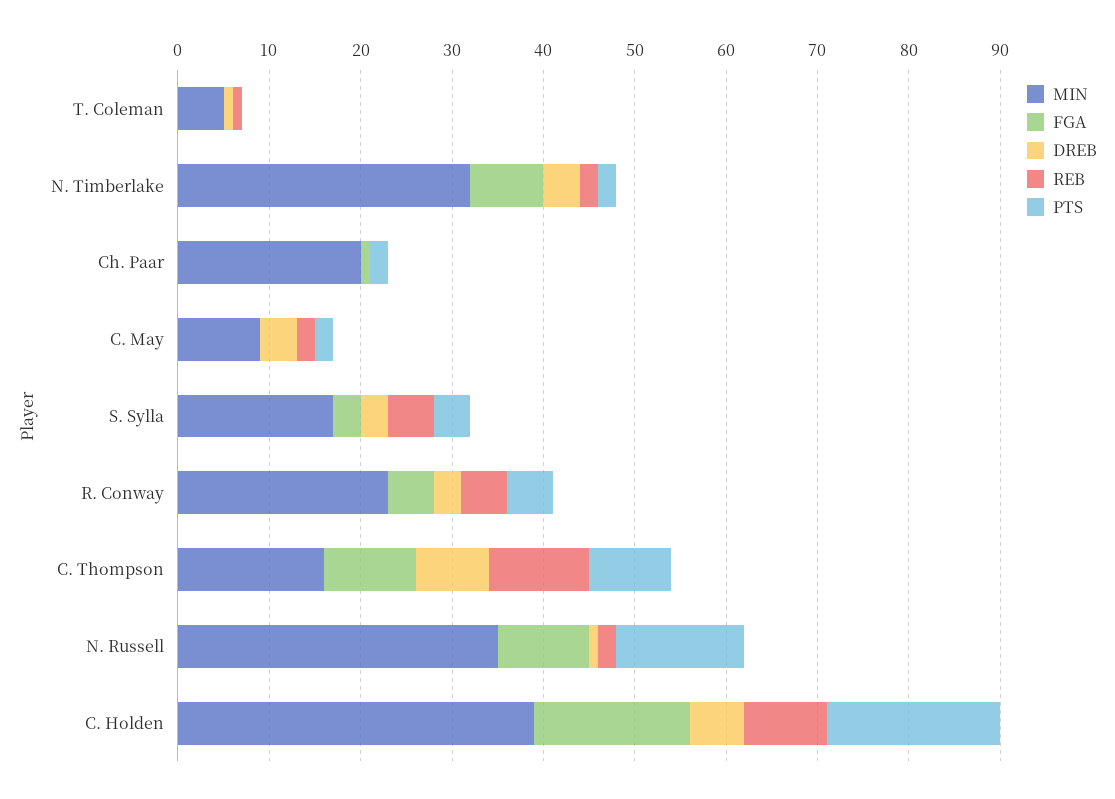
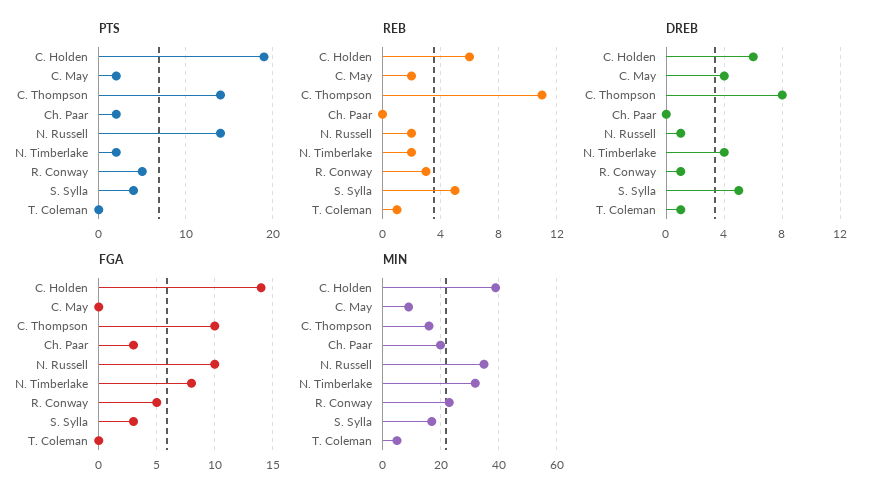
FGA, Ch. Paar: 1 -> 3
DREB, S. Sylla: 3 -> 5
DREB, R. Conway: 3 -> 1
REB, R. Conway: 5 -> 3
PTS, C. Thompson: 9 -> 14
FGA, C. Holden: 17 -> 14
REB, C. Holden: 9 -> 6

